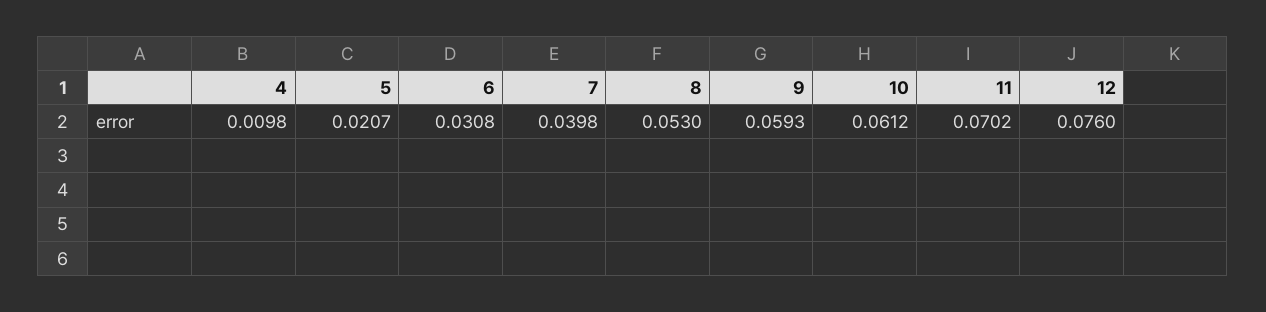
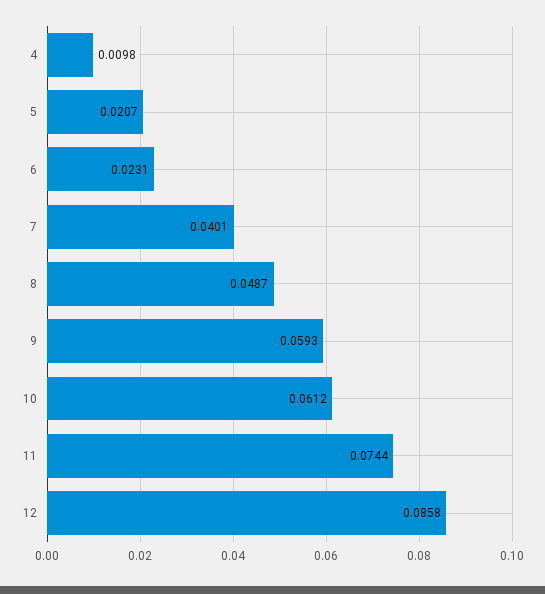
6: 0.0308 -> 0.0231
7: 0.0398 -> 0.0401
8: 0.053 -> 0.0487
11: 0.0702 -> 0.0744
12: 0.076 -> 0.0858

